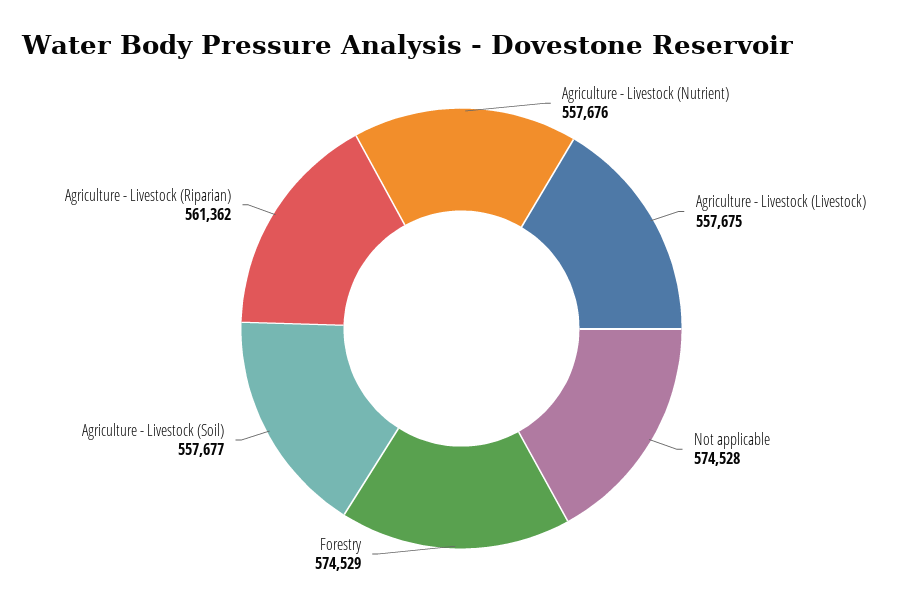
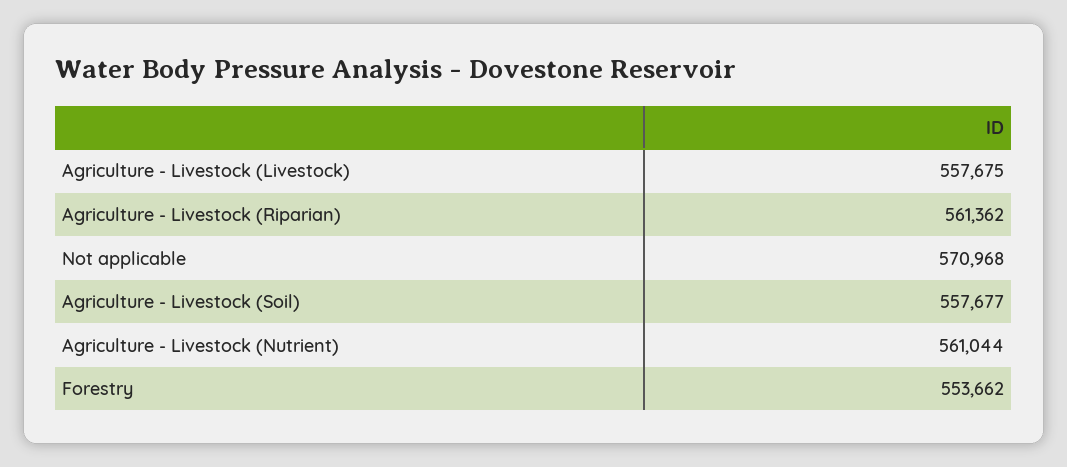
Agriculture - Livestock (Nutrient): 557676 -> 561044
Not applicable: 574528 -> 570968
Forestry: 574529 -> 553662

